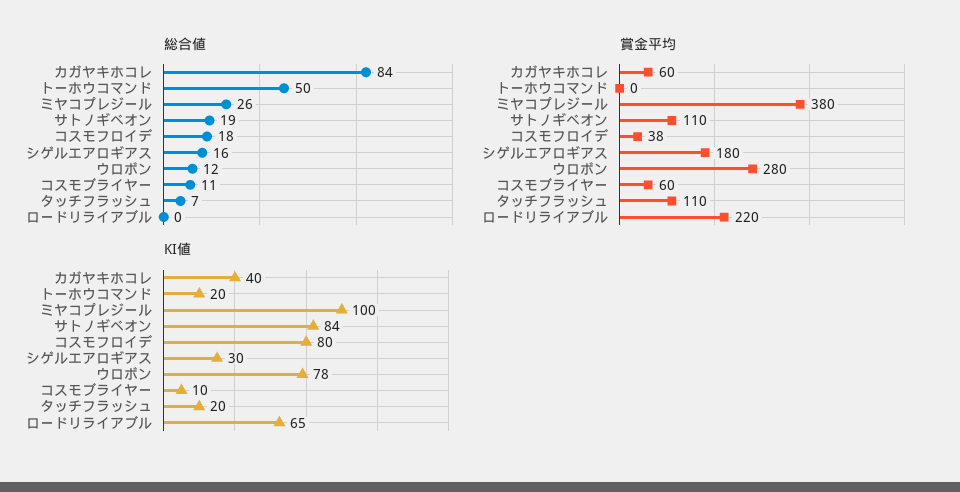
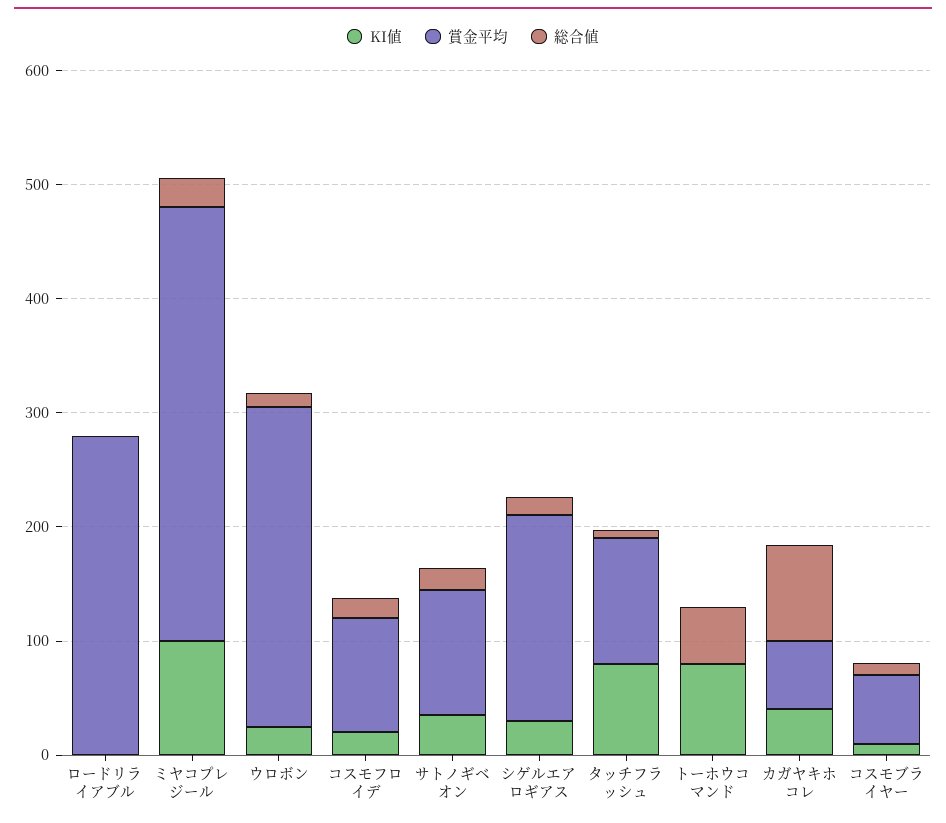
賞金平均, コスモフロイデ: 38 -> 100
賞金平均, ロードリライアブル: 220 -> 280
KI値, トーホウコマンド: 20 -> 80
KI値, サトノギベオン: 84 -> 40
KI値, コスモフロイデ: 80 -> 20
KI値, ウロボン: 78 -> 20
KI値, タッチフラッシュ: 20 -> 80
KI値, ロードリライアブル: 65 -> 0

